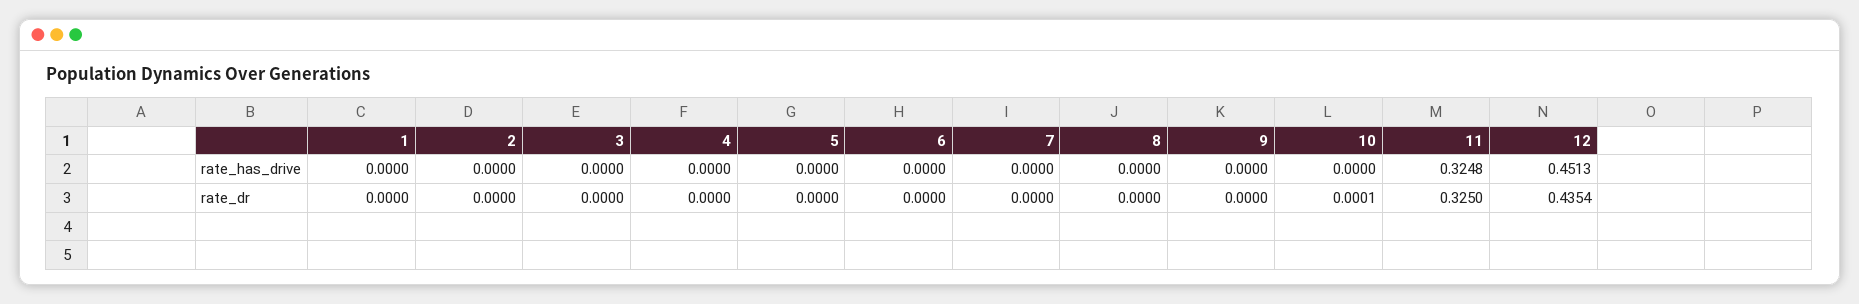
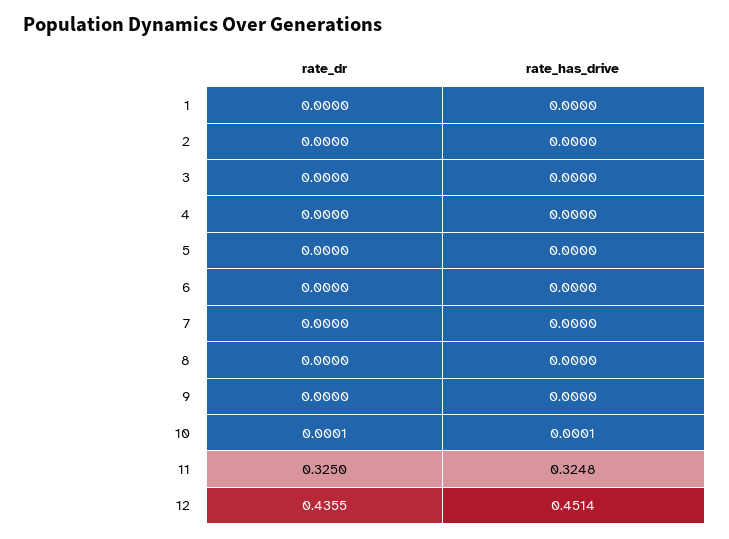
10, rate_has_drive: 0 -> 0.0001
12, rate_has_drive: 0.4513 -> 0.4514
12, rate_dr: 0.4354 -> 0.4355

